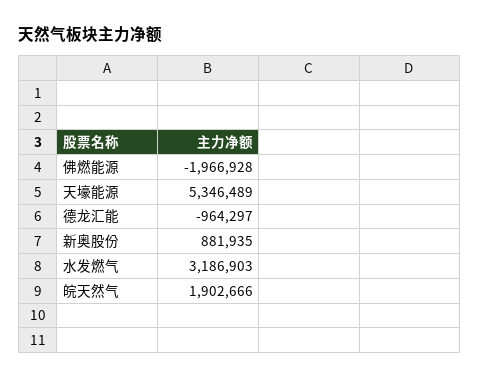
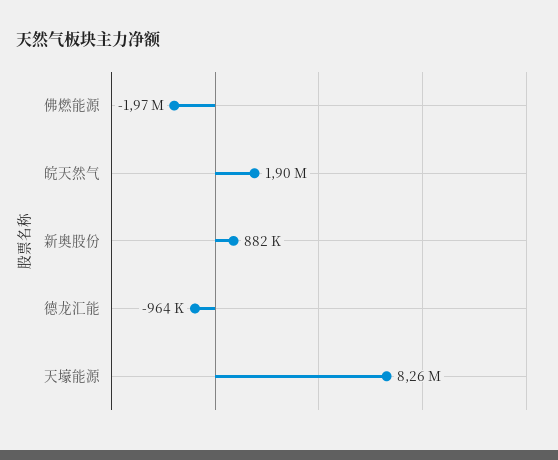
天壕能源: 5346489 -> 8260000
水发燃气: 3186903 -> none

